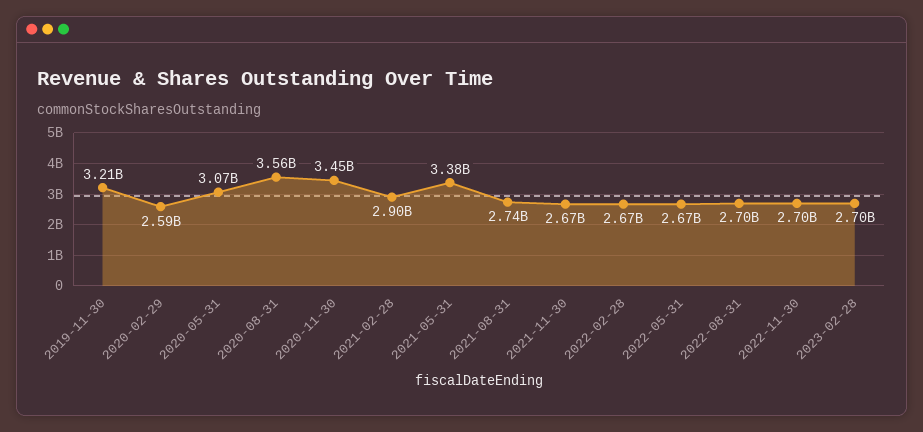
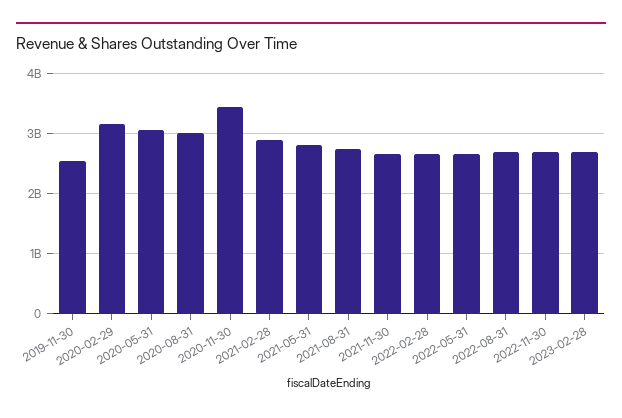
2019-11-30: 3210000000 -> 2600000000
2020-02-29: 2590000000 -> 3200000000
2020-08-31: 3560000000 -> 3000000000
2021-05-31: 3380000000 -> 2800000000

